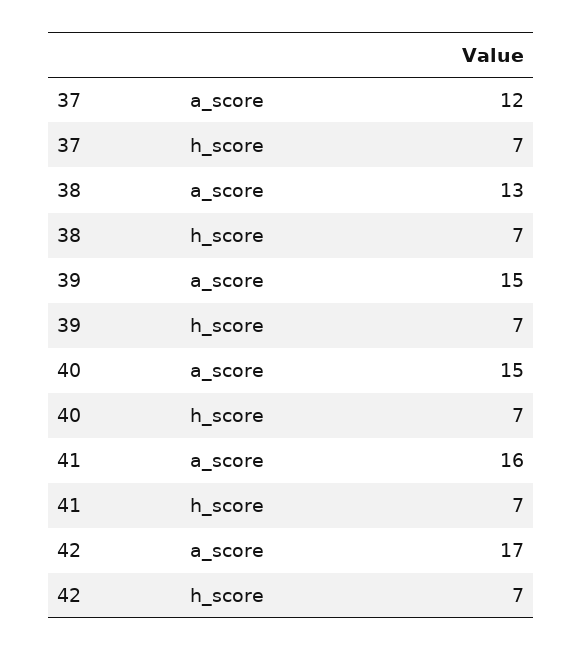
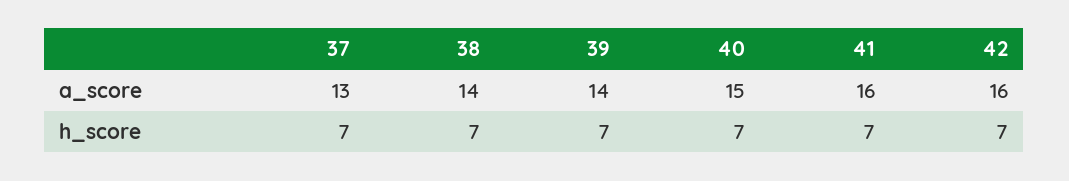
37, a_score: 12 -> 13
38, a_score: 13 -> 14
39, a_score: 15 -> 14
42, a_score: 17 -> 16

